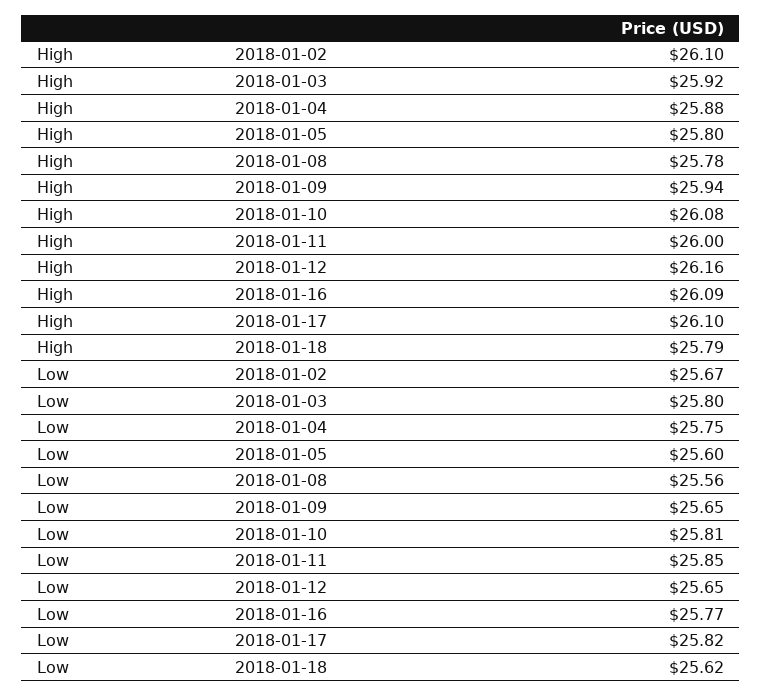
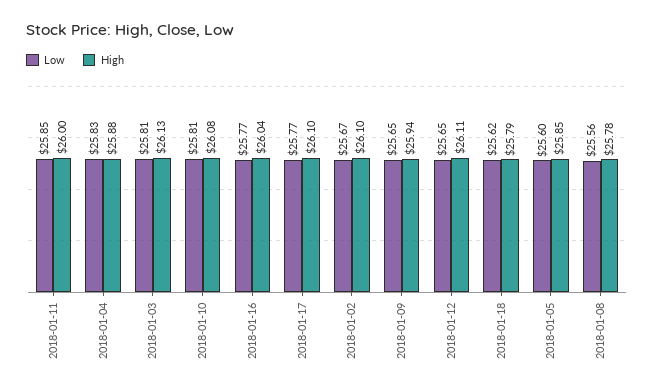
High, 2018-01-03: 25.92 -> 26.13
High, 2018-01-05: 25.8 -> 25.85
High, 2018-01-12: 26.16 -> 26.11
High, 2018-01-16: 26.09 -> 26.04
Low, 2018-01-03: 25.8 -> 25.81
Low, 2018-01-04: 25.75 -> 25.83
Low, 2018-01-17: 25.82 -> 25.77

